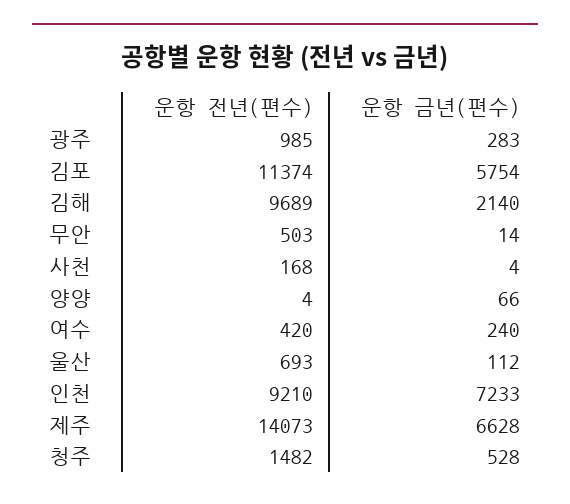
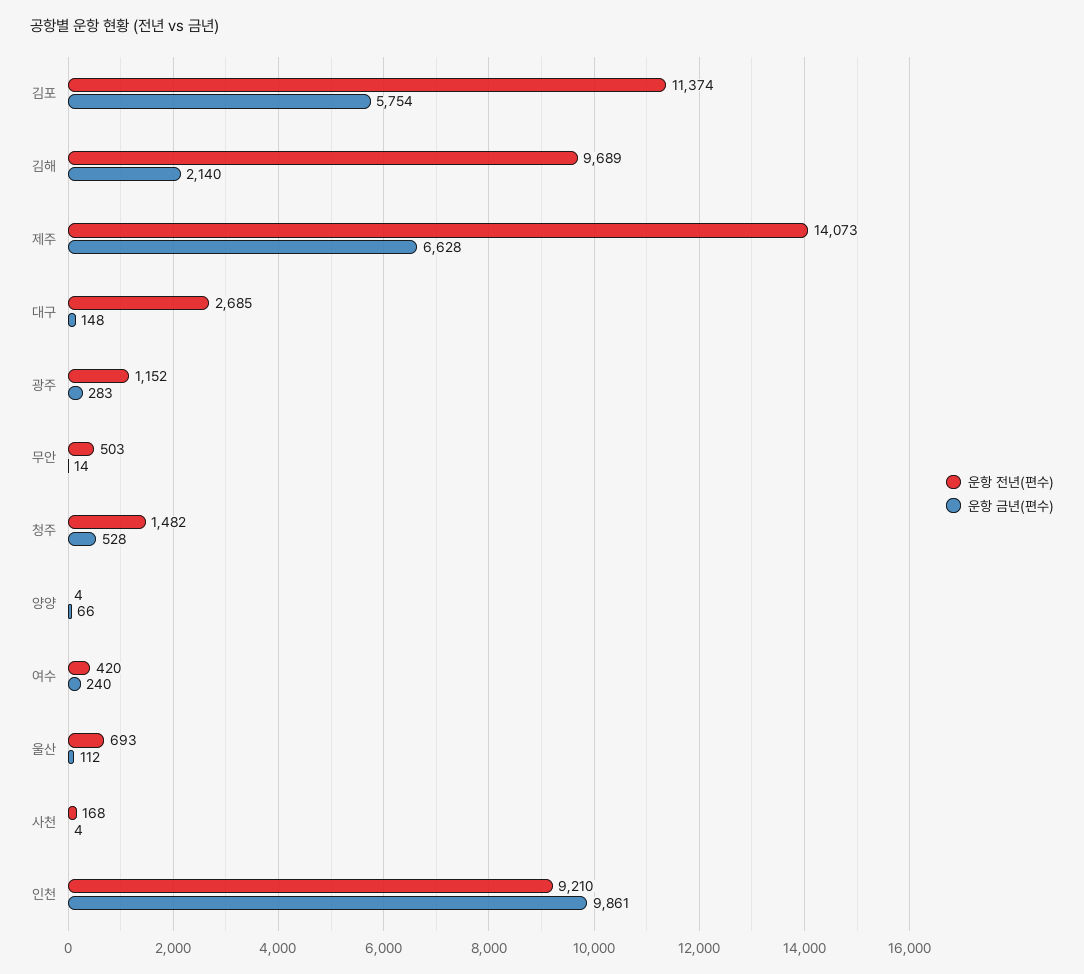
운항 전년(편수), 광주: 985 -> 1152
운항 금년(편수), 인천: 7233 -> 9861
운항 전년(편수), 대구: none -> 2685
운항 금년(편수), 대구: none -> 148

